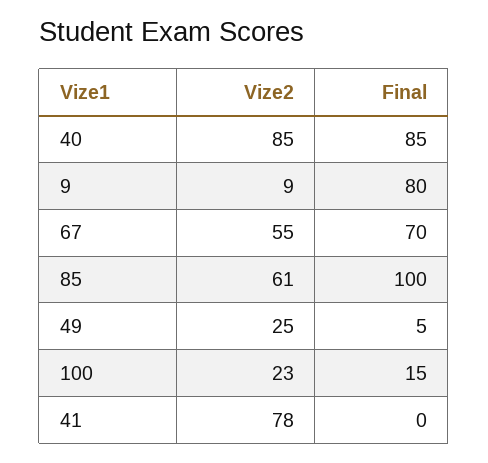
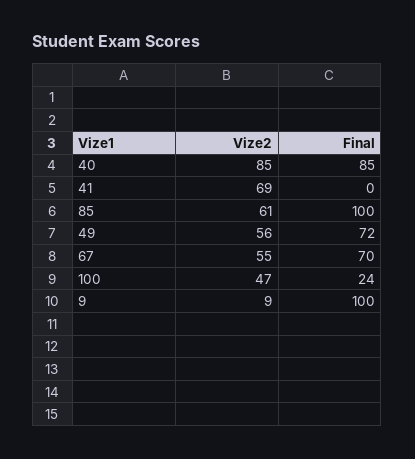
Final, 9: 80 -> 100
Vize2, 49: 25 -> 56
Final, 49: 5 -> 72
Vize2, 100: 23 -> 47
Final, 100: 15 -> 24
Vize2, 41: 78 -> 69

